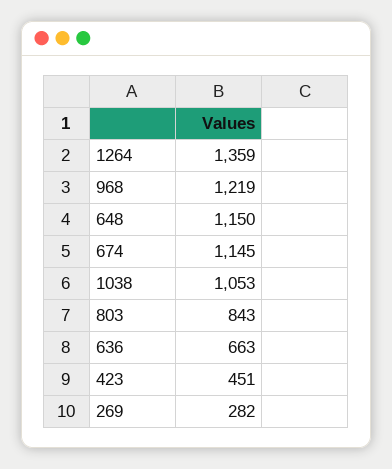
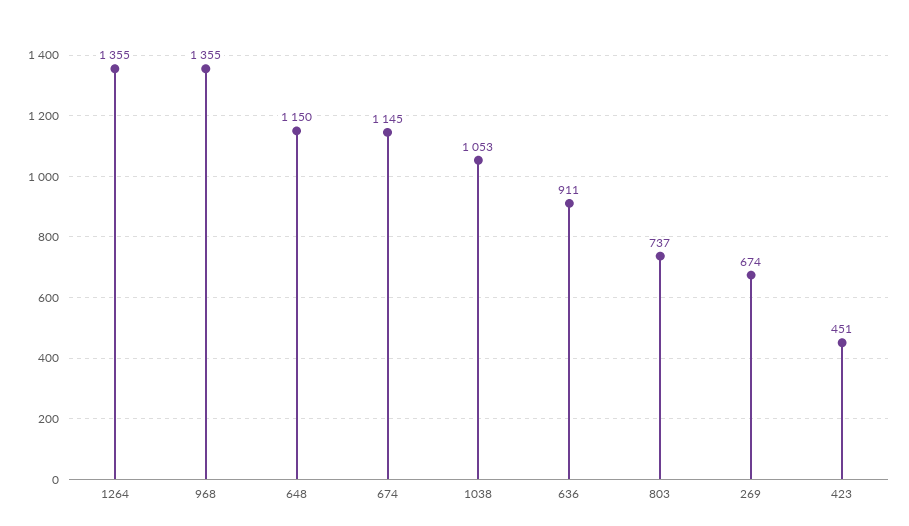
1264: 1359 -> 1355
968: 1219 -> 1355
803: 843 -> 737
636: 663 -> 911
269: 282 -> 674

